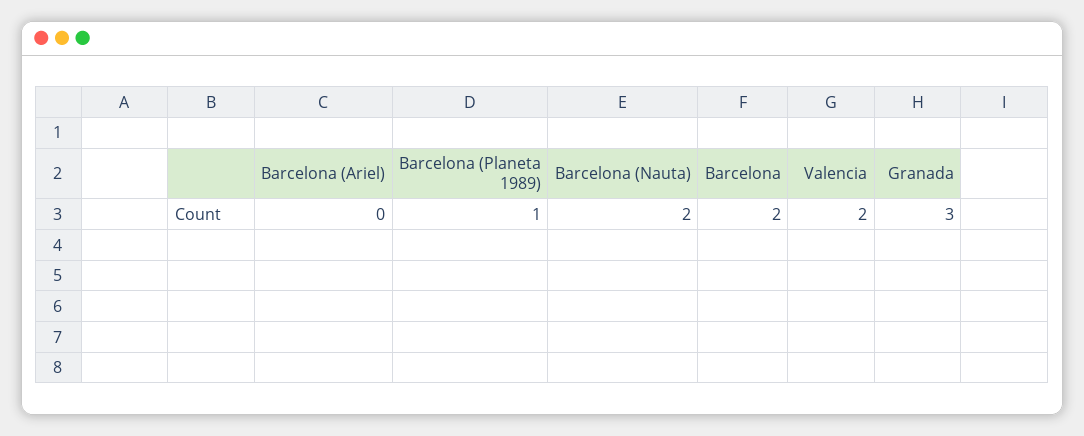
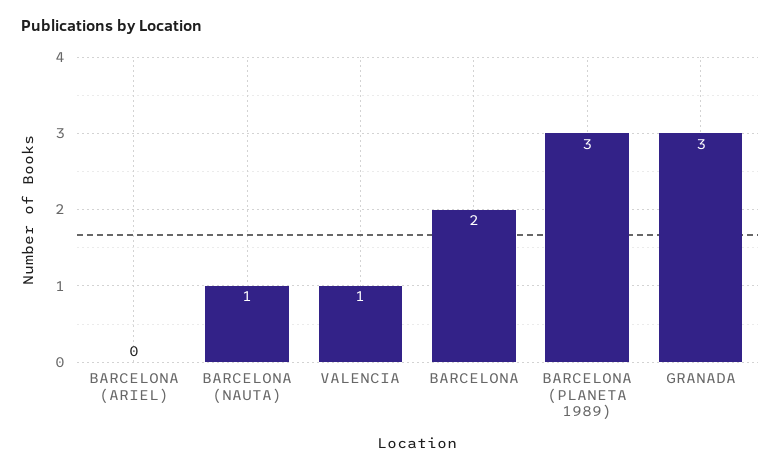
Barcelona (Planeta 1989): 1 -> 3
Barcelona (Nauta): 2 -> 1
Valencia: 2 -> 1

